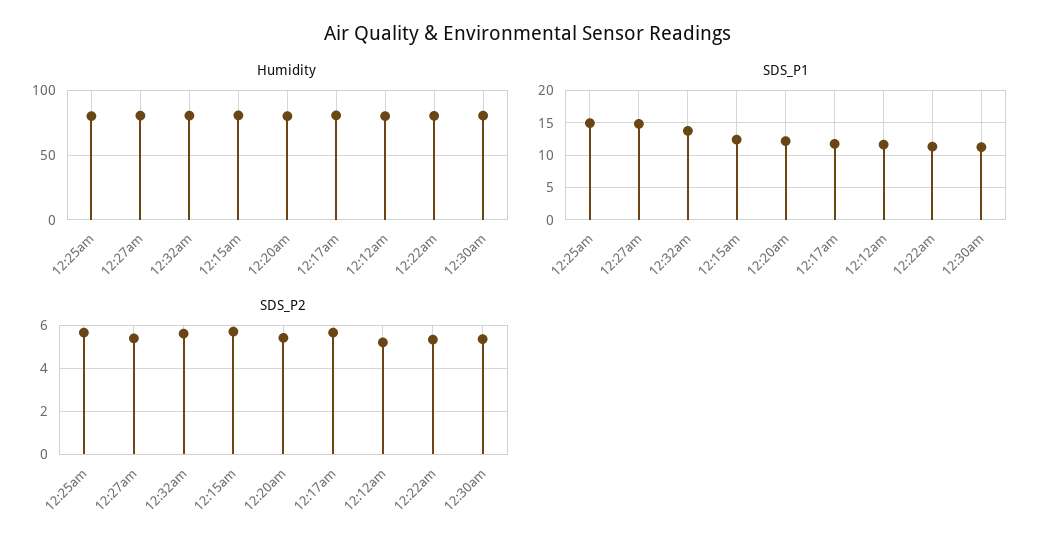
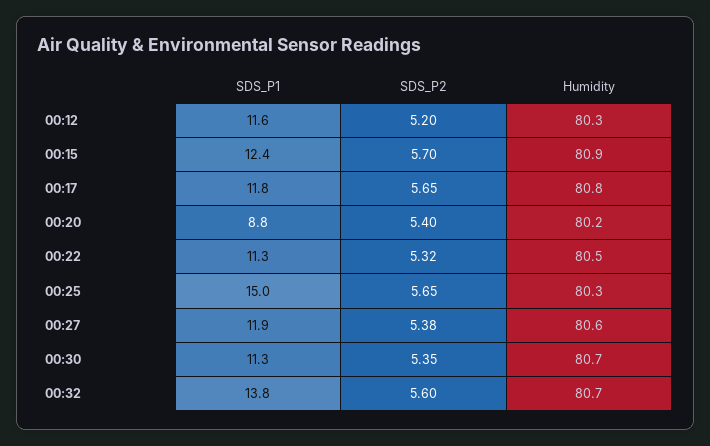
SDS_P1, 12:27am: 15 -> 11.9
SDS_P1, 12:20am: 12 -> 8.8

